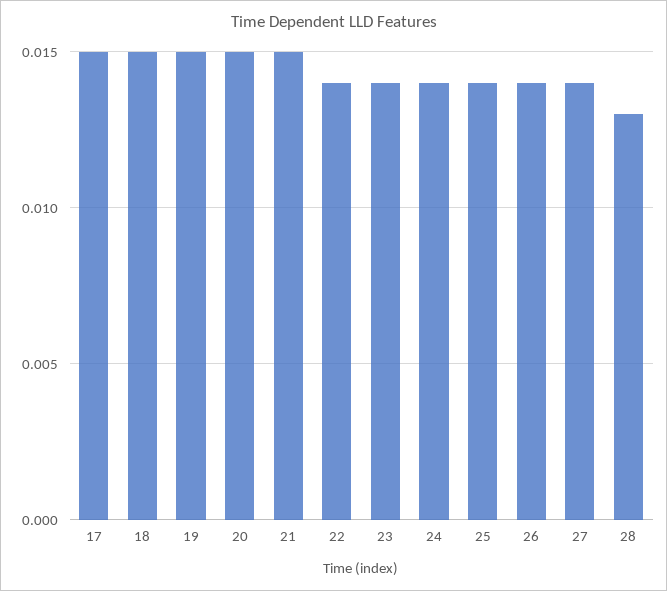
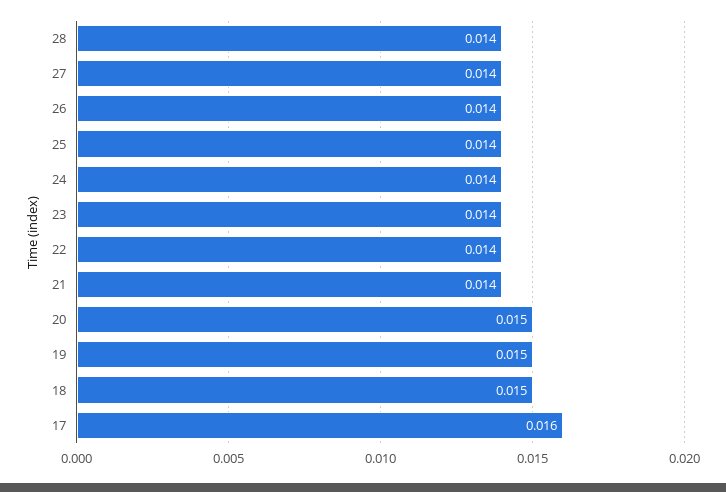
17: 0.015 -> 0.016
21: 0.015 -> 0.014
28: 0.013 -> 0.014

